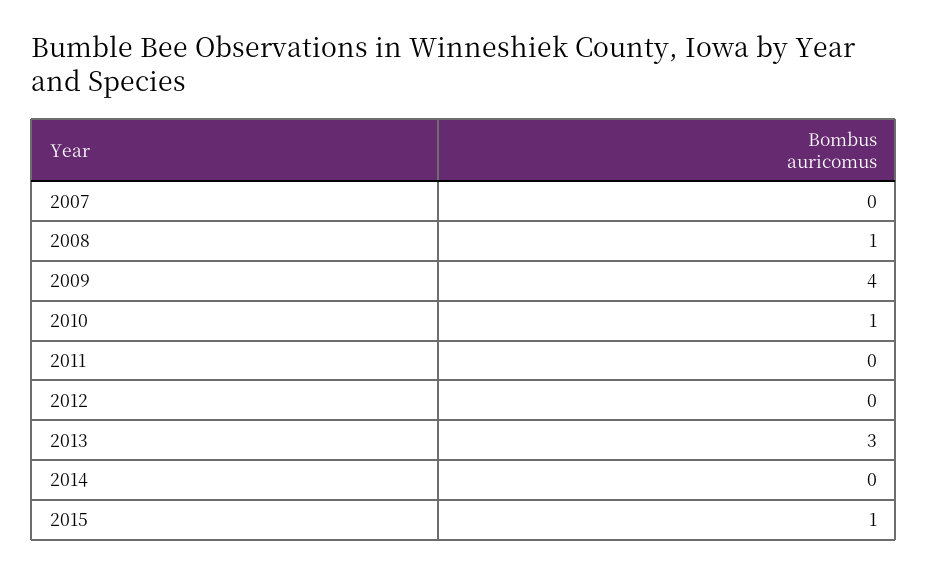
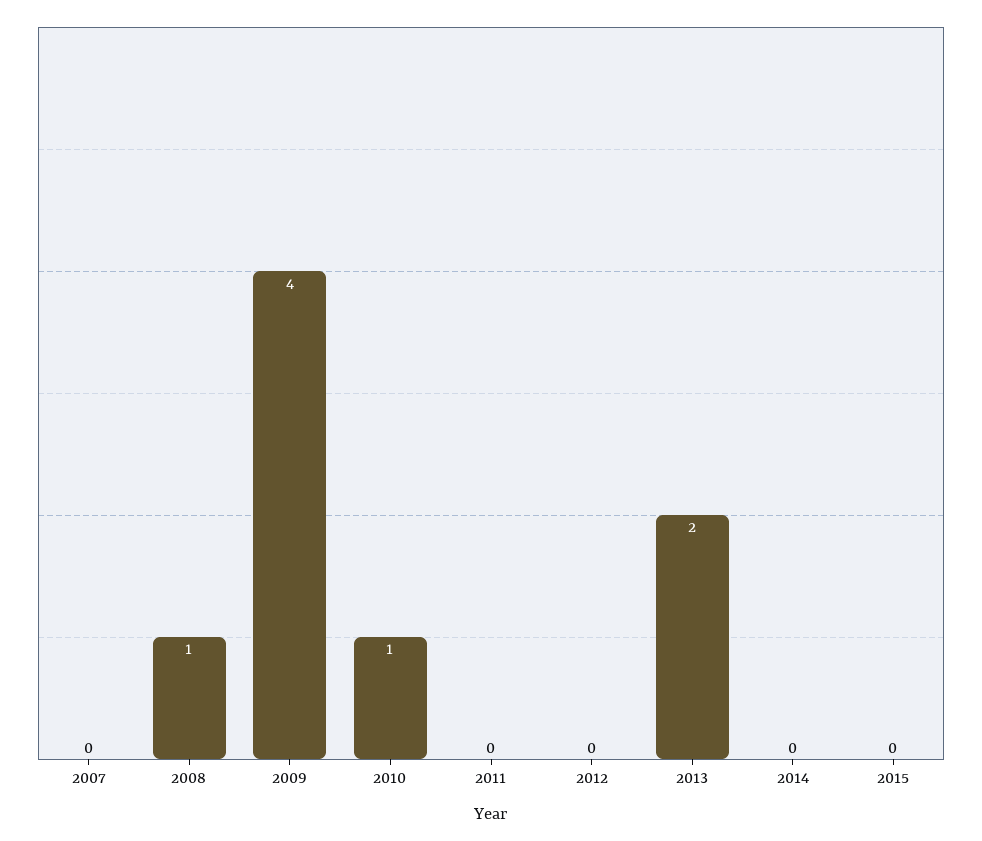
2013: 3 -> 2
2015: 1 -> 0

